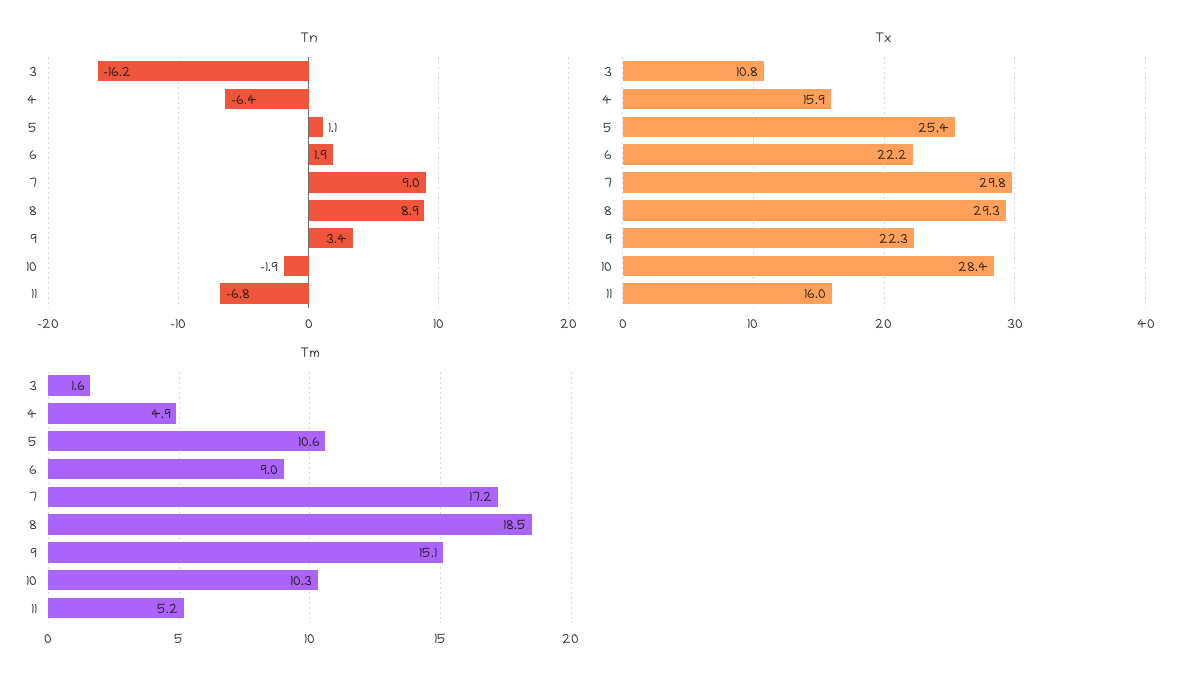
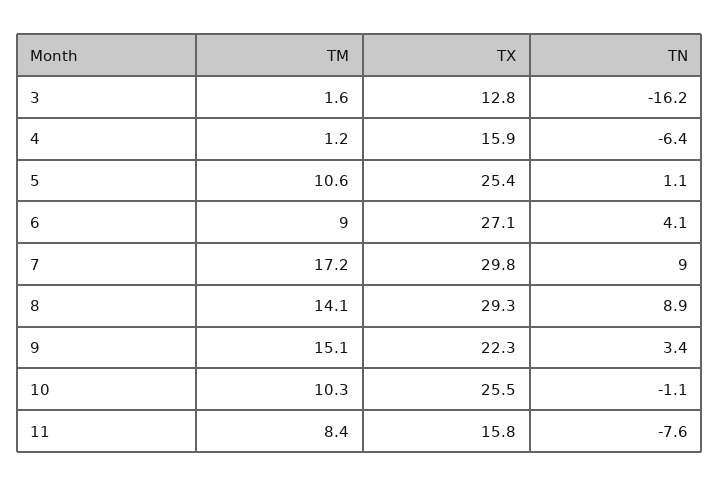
Tn, 6: 1.9 -> 4.1
Tn, 10: -1.9 -> -1.1
Tn, 11: -6.8 -> -7.6
Tx, 3: 10.8 -> 12.8
Tx, 6: 22.2 -> 27.1
Tx, 10: 28.4 -> 25.5
Tx, 11: 16 -> 15.8
Tm, 4: 4.9 -> 1.2
Tm, 8: 18.5 -> 14.1
Tm, 11: 5.2 -> 8.4

